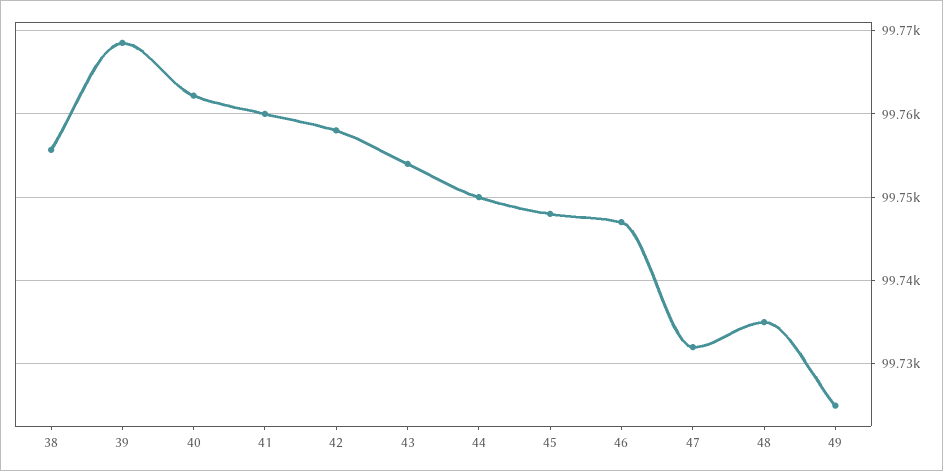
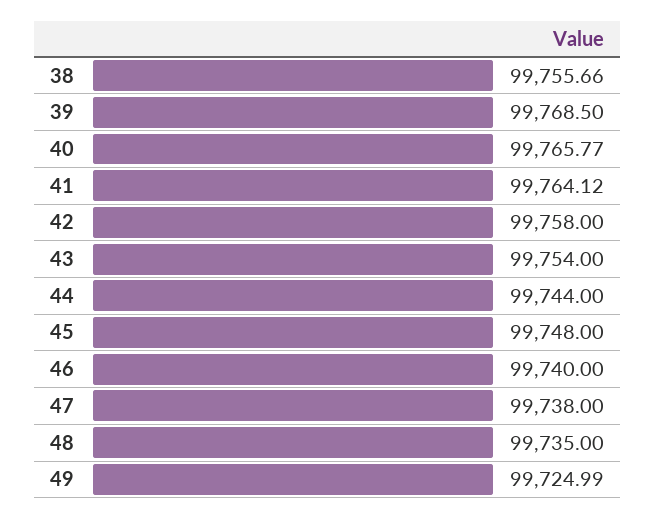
40: 99762 -> 99765.77
41: 99760 -> 99764.12
44: 99750 -> 99744
46: 99747 -> 99740
47: 99732 -> 99738

